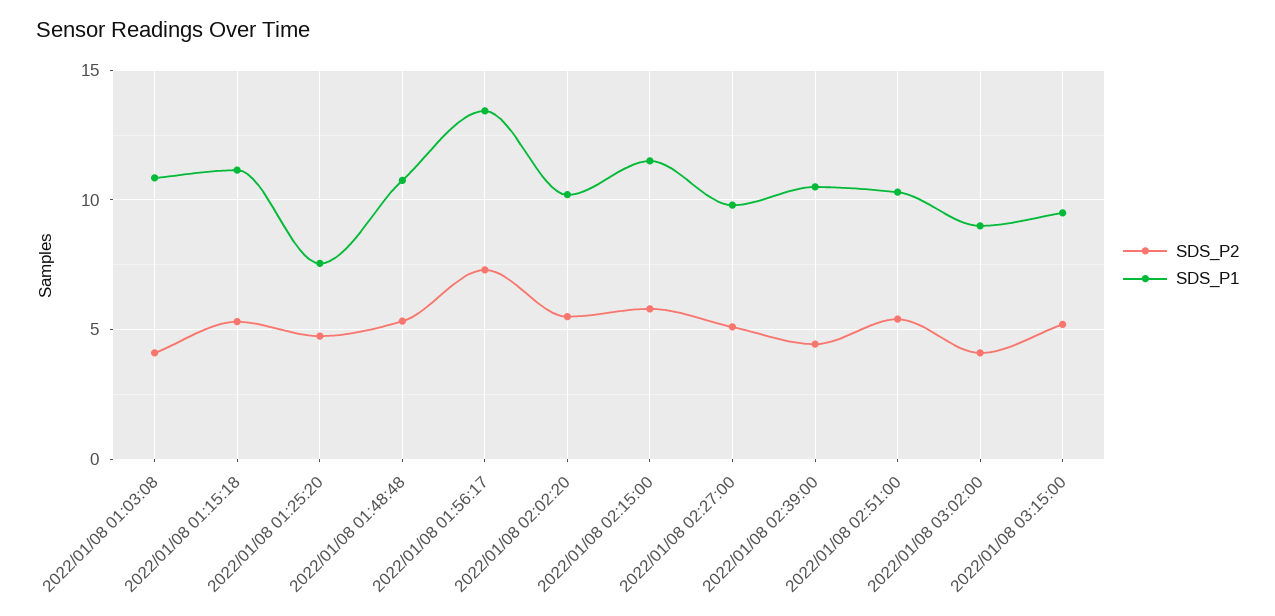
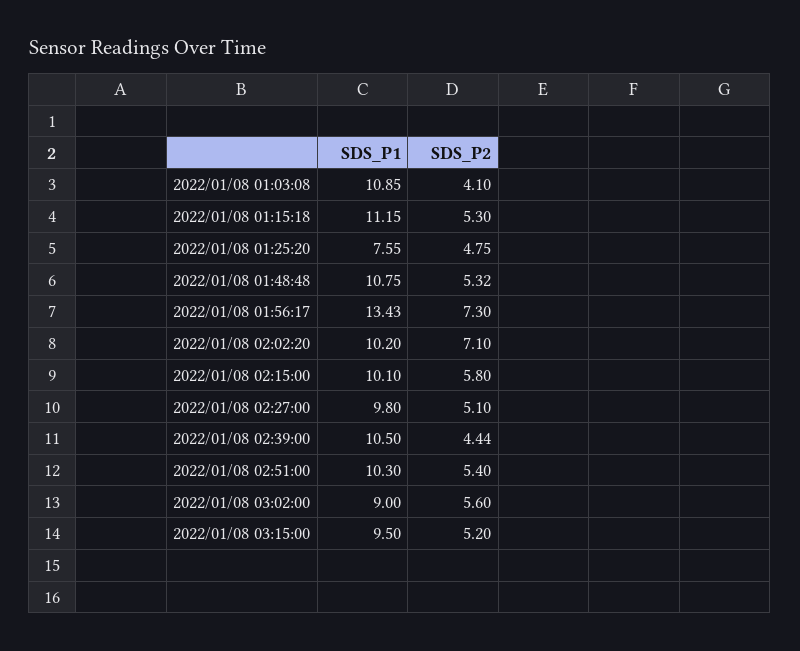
SDS_P2, 2022/01/08 02:02:20: 5.5 -> 7.1
SDS_P1, 2022/01/08 02:15:00: 11.5 -> 10.1
SDS_P2, 2022/01/08 03:02:00: 4 -> 5.6

